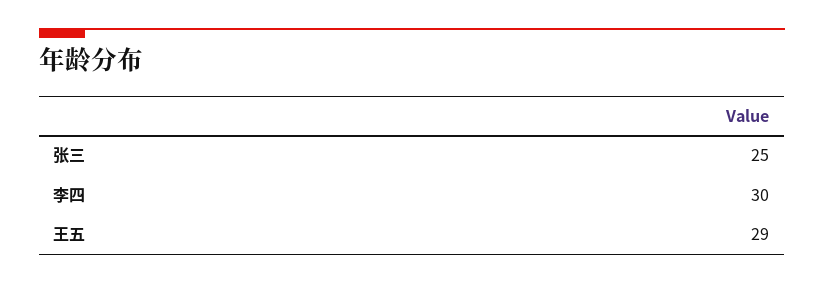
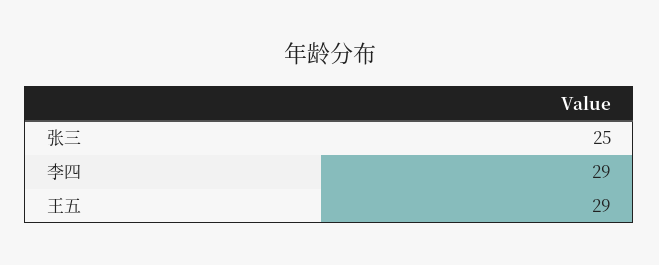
李四: 30 -> 29

